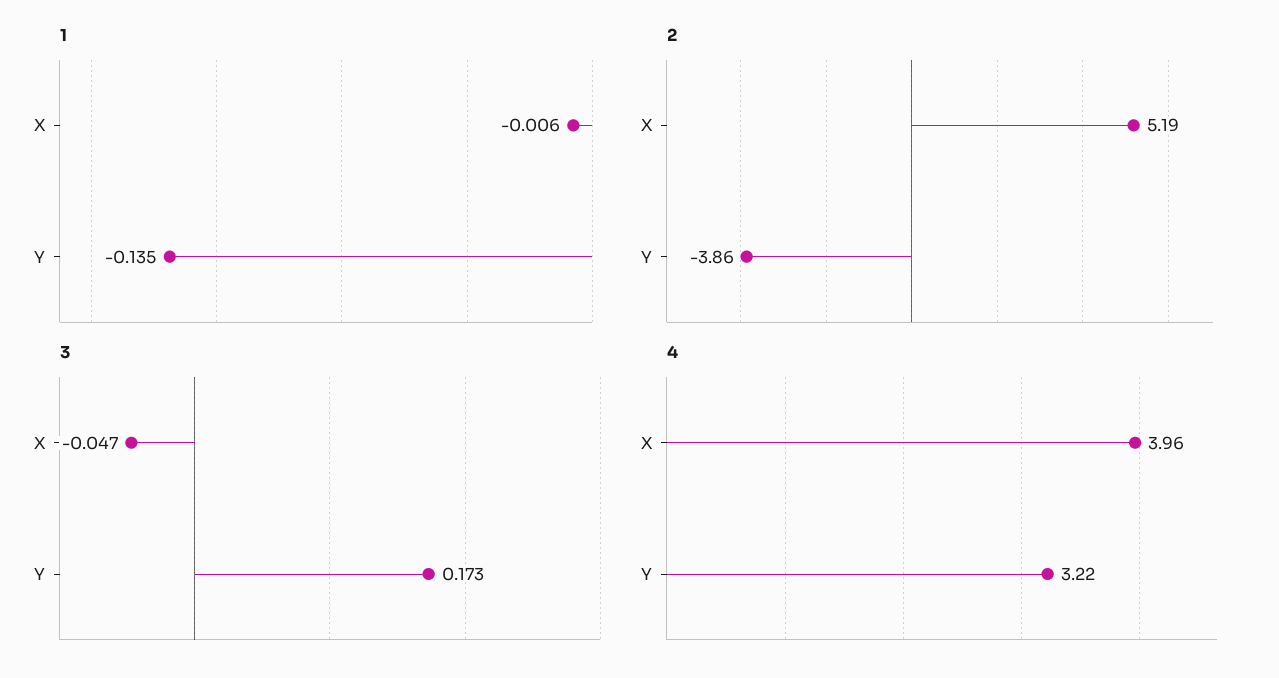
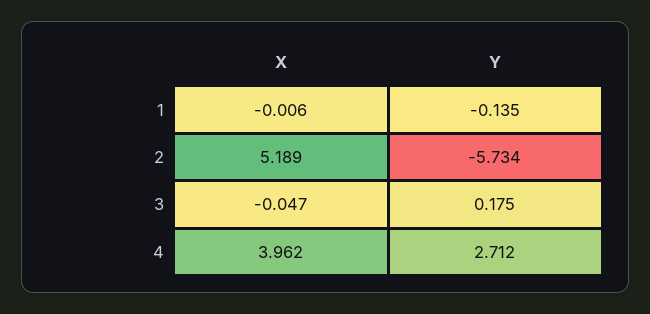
2, Y: -3.86 -> -5.734
3, Y: 0.173 -> 0.175
4, Y: 3.22 -> 2.712

